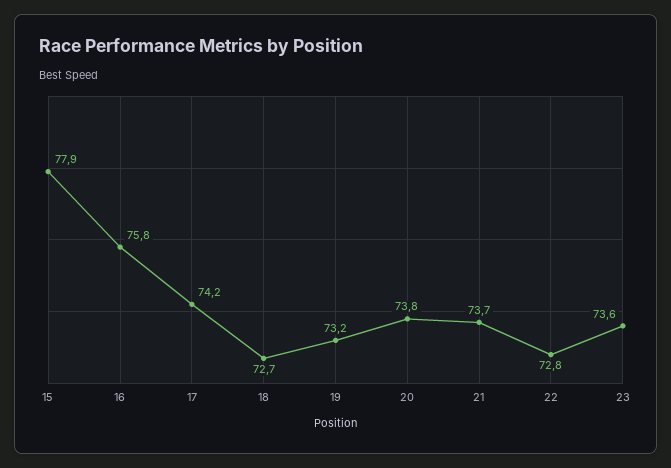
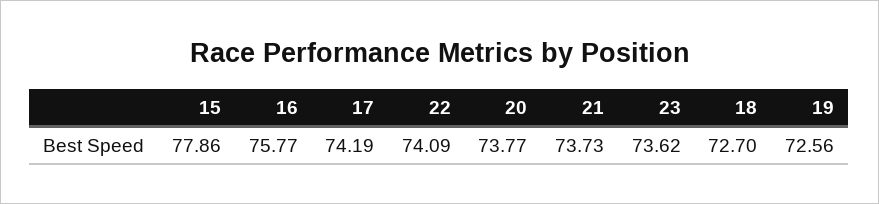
19: 73.2 -> 72.56
22: 72.8 -> 74.09

